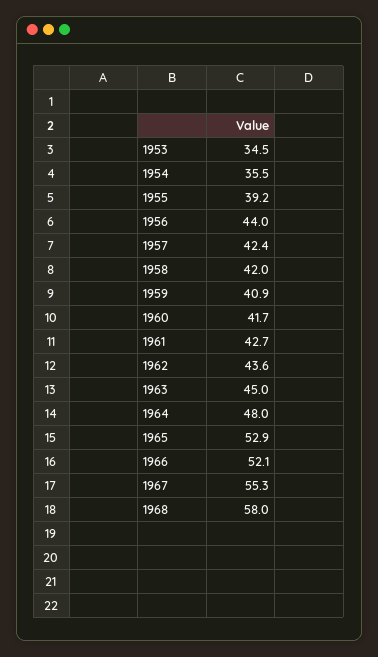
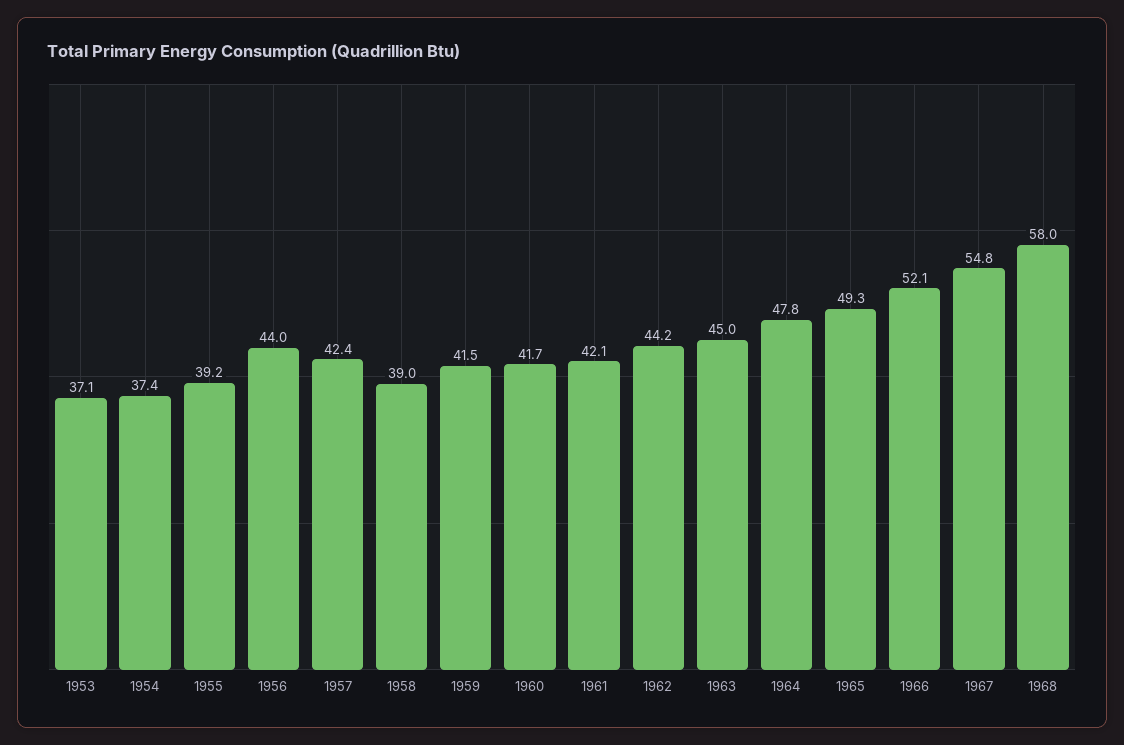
1953: 34.5 -> 37.1
1954: 35.5 -> 37.4
1958: 42 -> 39
1959: 40.9 -> 41.5
1961: 42.7 -> 42.1
1962: 43.6 -> 44.2
1964: 48 -> 47.8
1965: 52.9 -> 49.3
1967: 55.3 -> 54.8

